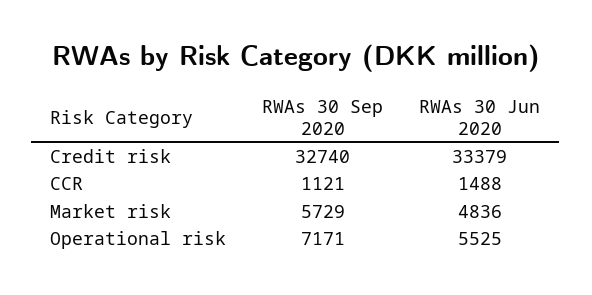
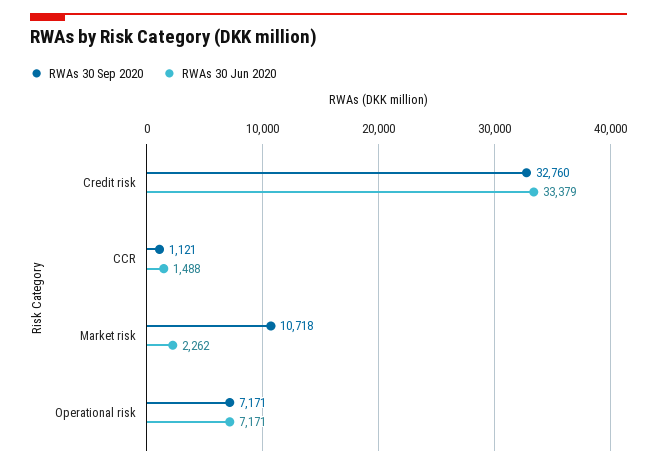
RWAs 30 Sep 2020, Credit risk: 32740 -> 32760
RWAs 30 Sep 2020, Market risk: 5729 -> 10718
RWAs 30 Jun 2020, Market risk: 4836 -> 2262
RWAs 30 Jun 2020, Operational risk: 5525 -> 7171

